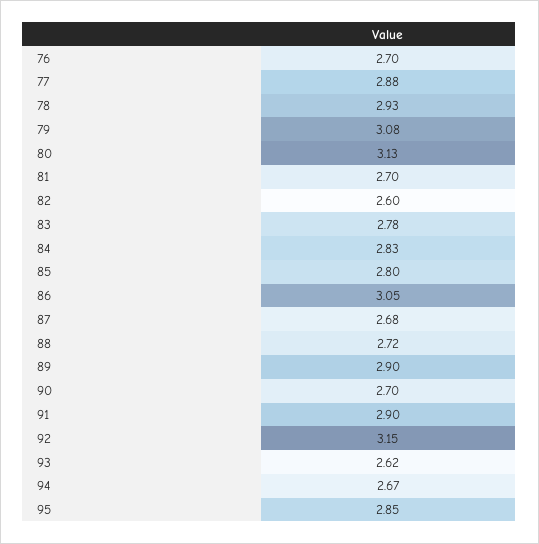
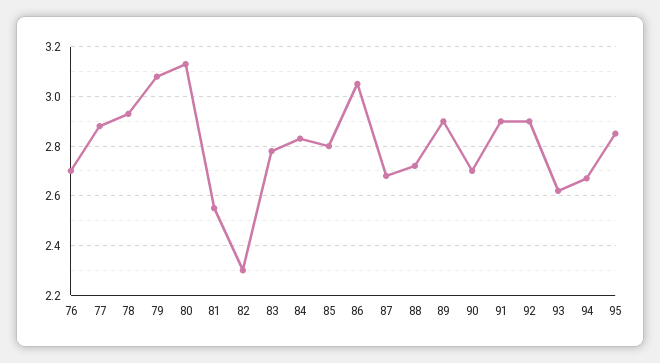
81: 2.7 -> 2.55
82: 2.6 -> 2.3
92: 3.15 -> 2.9

